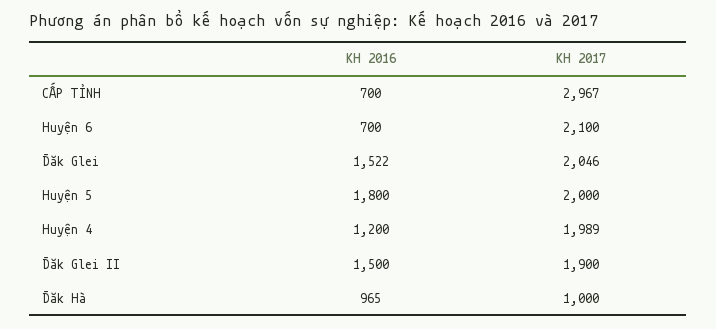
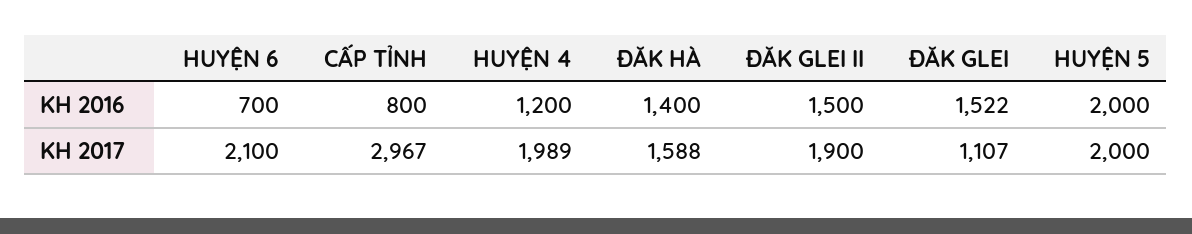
KH 2016, CẤP TỈNH: 700 -> 800
KH 2017, Đăk Glei: 2046 -> 1107
KH 2016, Huyện 5: 1800 -> 2000
KH 2016, Đăk Hà: 965 -> 1400
KH 2017, Đăk Hà: 1000 -> 1588

